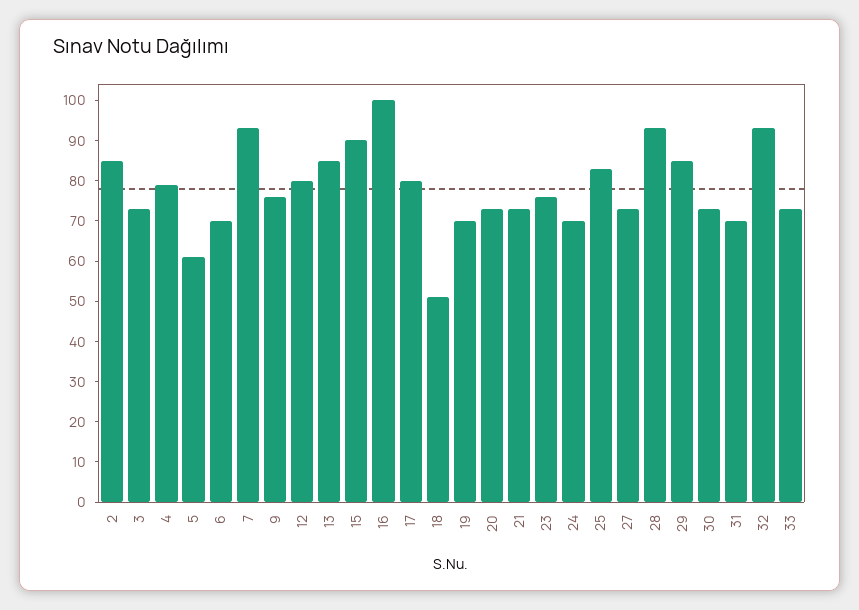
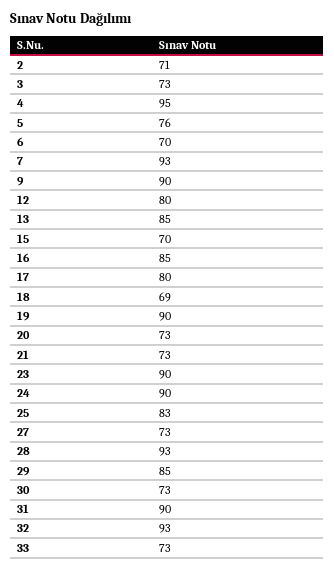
2: 85 -> 71
4: 80 -> 95
5: 60 -> 76
9: 75 -> 90
15: 90 -> 70
16: 100 -> 85
18: 50 -> 69
19: 70 -> 90
23: 75 -> 90
24: 70 -> 90
31: 70 -> 90

